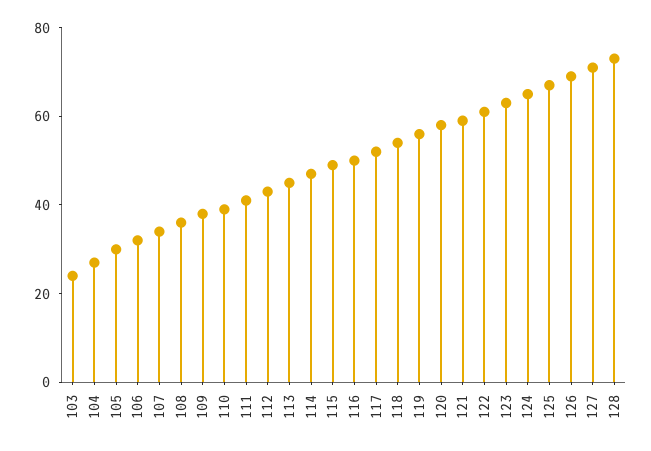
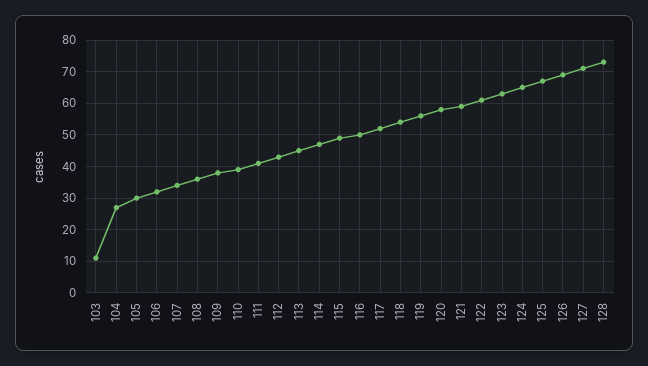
103: 25 -> 10

